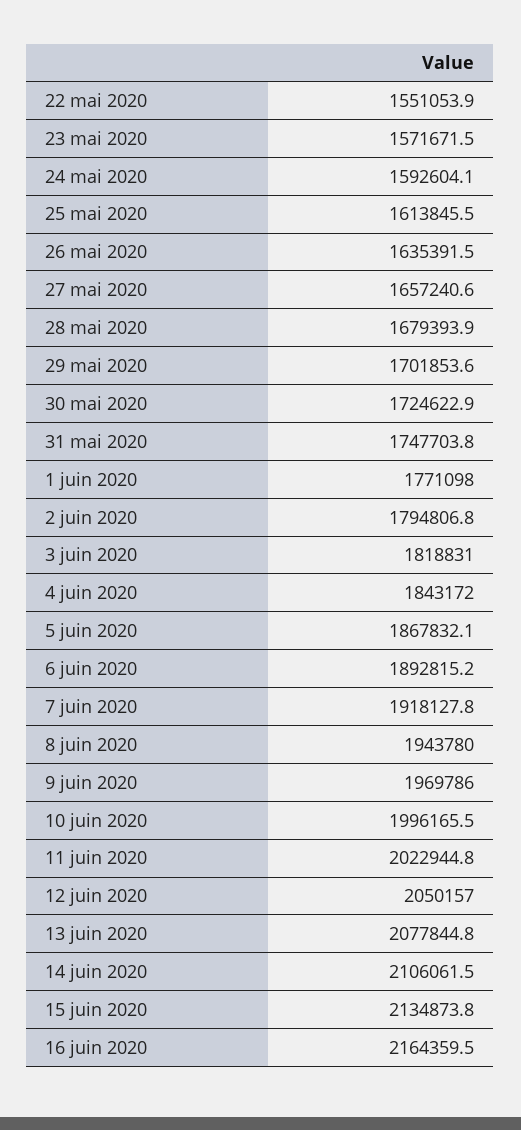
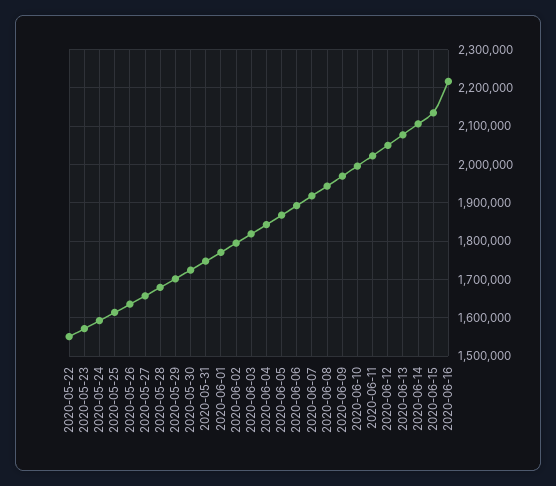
16 juin 2020: 2164359.5 -> 2220000

